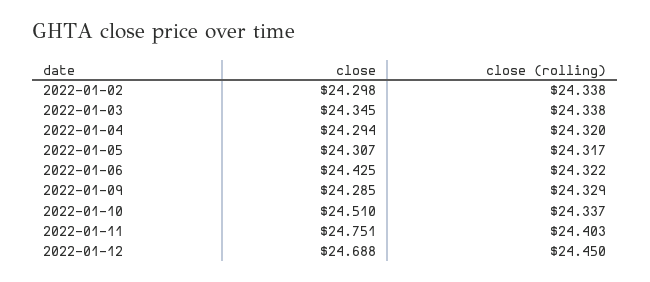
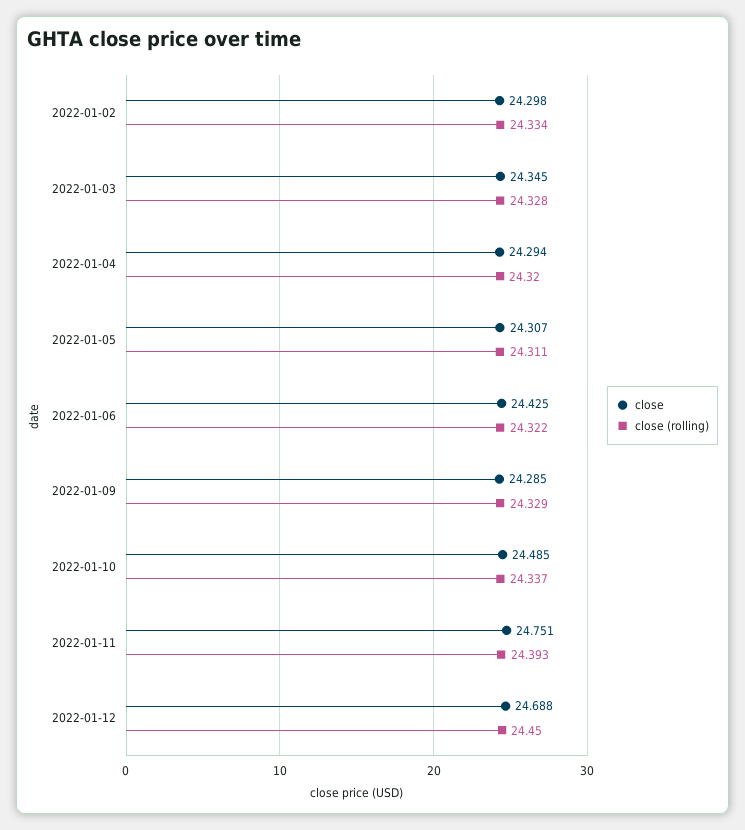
close (rolling), 2022-01-02: 24.338 -> 24.334
close (rolling), 2022-01-03: 24.338 -> 24.328
close (rolling), 2022-01-05: 24.317 -> 24.311
close, 2022-01-10: 24.51 -> 24.485
close (rolling), 2022-01-11: 24.403 -> 24.393

